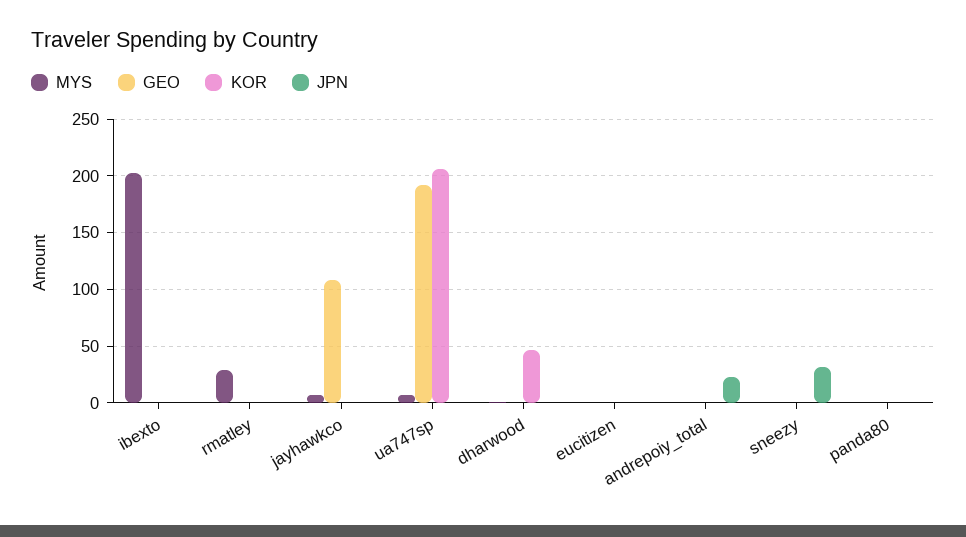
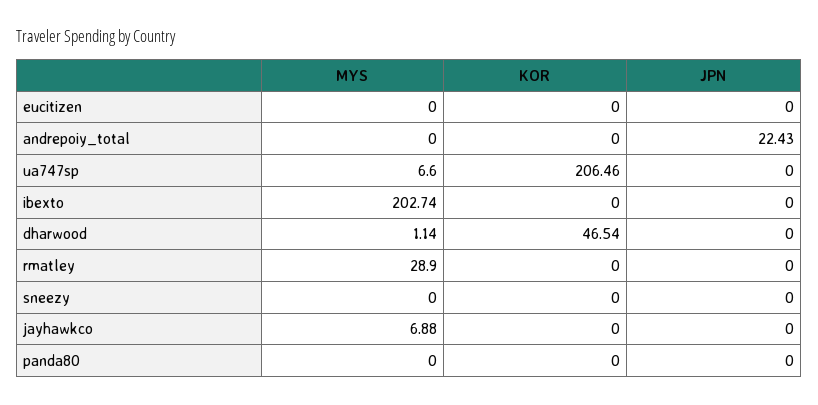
GEO, ibexto: 0 -> none
GEO, rmatley: 0 -> none
GEO, jayhawkco: 110 -> none
GEO, ua747sp: 190 -> none
GEO, dharwood: 0 -> none
GEO, eucitizen: 0 -> none
GEO, andrepoiy_total: 0 -> none
GEO, sneezy: 0 -> none
JPN, sneezy: 30 -> 0
GEO, panda80: 0 -> none

